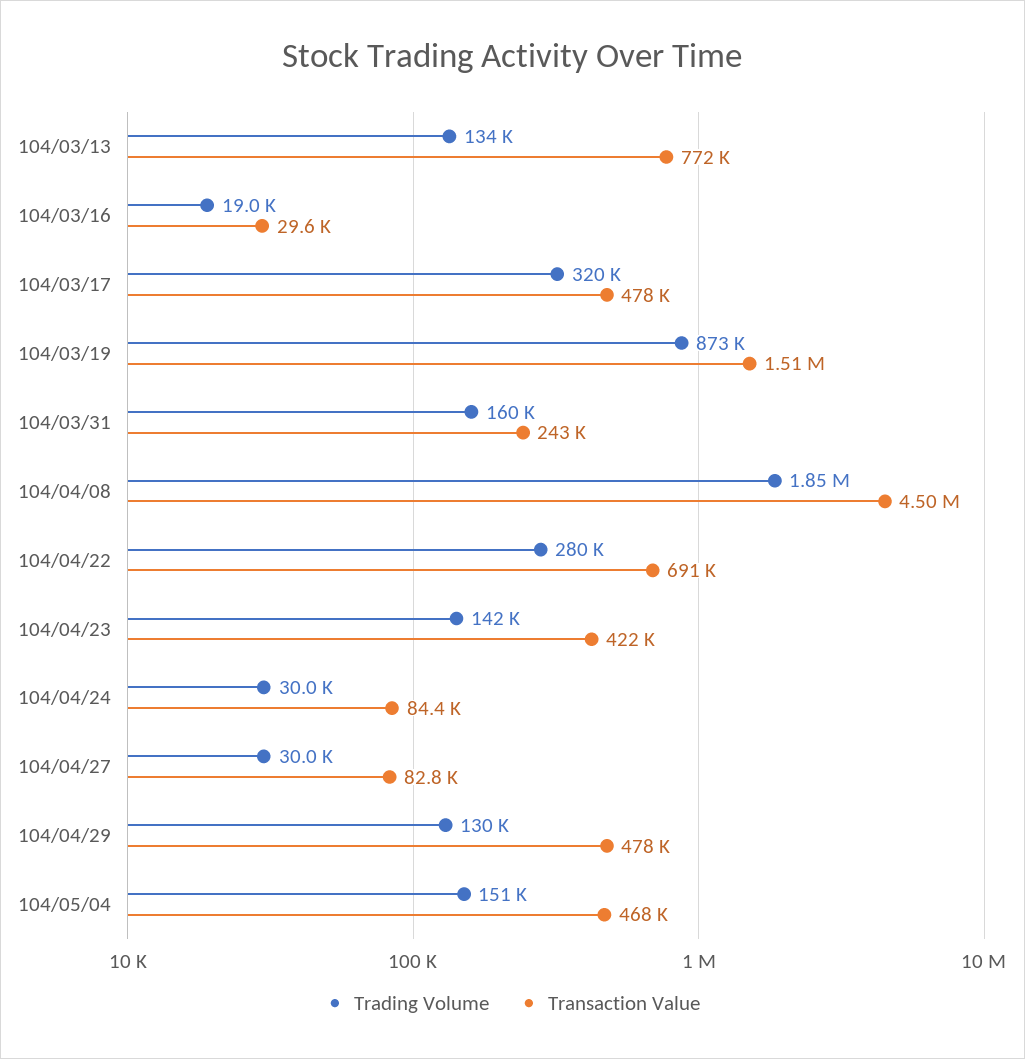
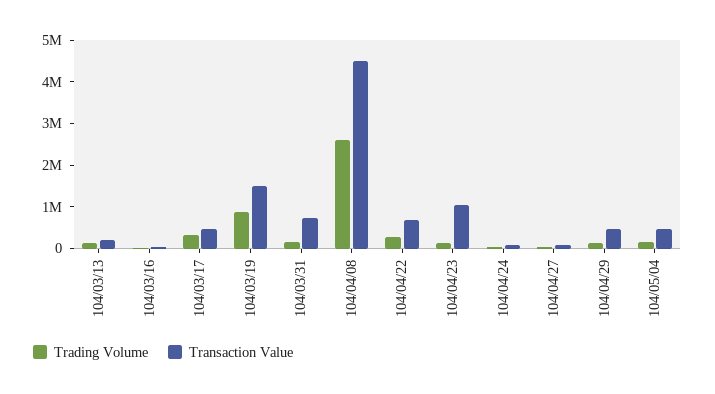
Transaction Value, 104/03/13: 772000 -> 200000
Transaction Value, 104/03/31: 243000 -> 800000
Trading Volume, 104/04/08: 1850000 -> 2600000
Transaction Value, 104/04/23: 422000 -> 1000000

